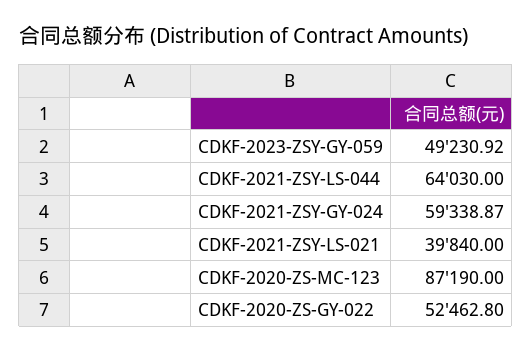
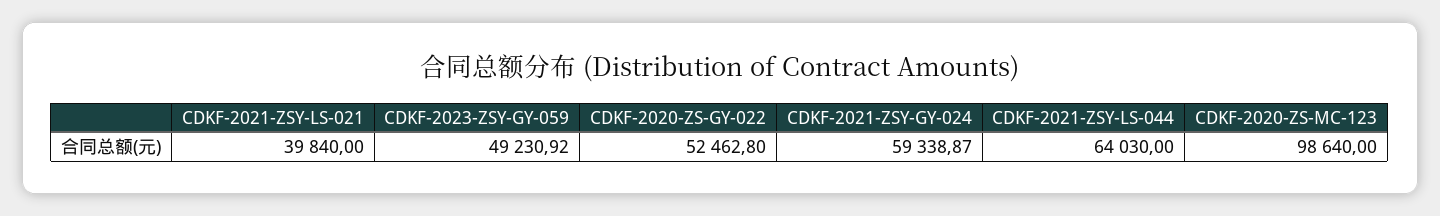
CDKF-2020-ZS-MC-123: 87190 -> 98640

